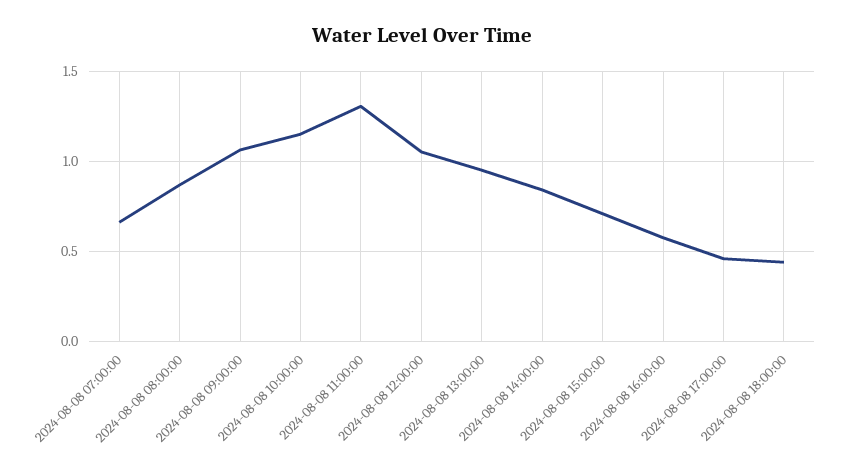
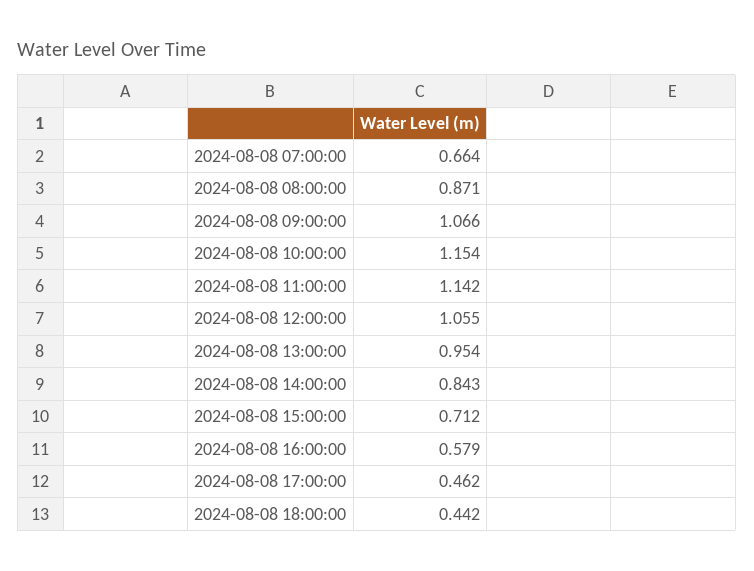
2024-08-08 11:00:00: 1.3 -> 1.142

